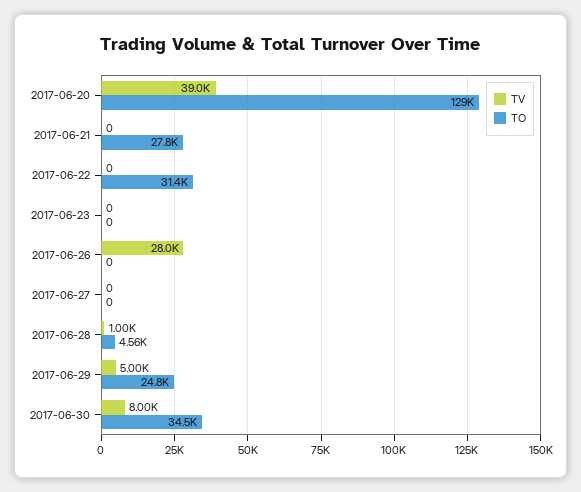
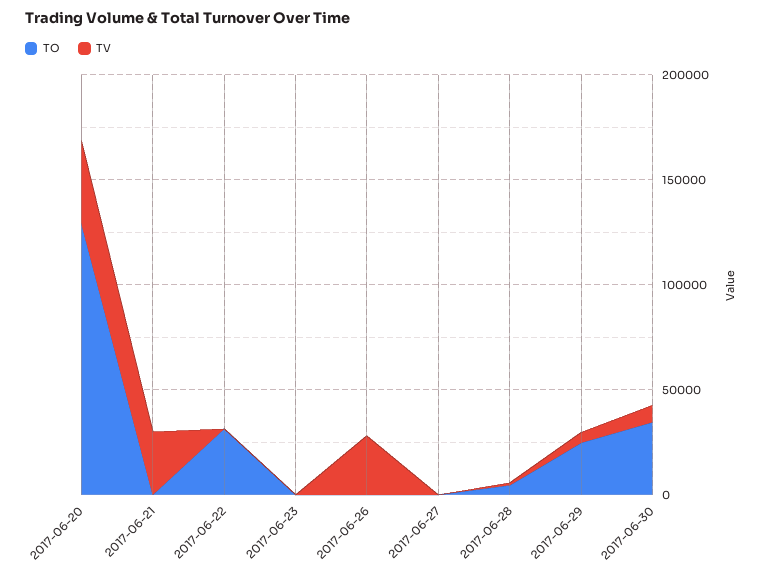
TV, 2017-06-21: 0 -> 30000
TO, 2017-06-21: 27800 -> 0

